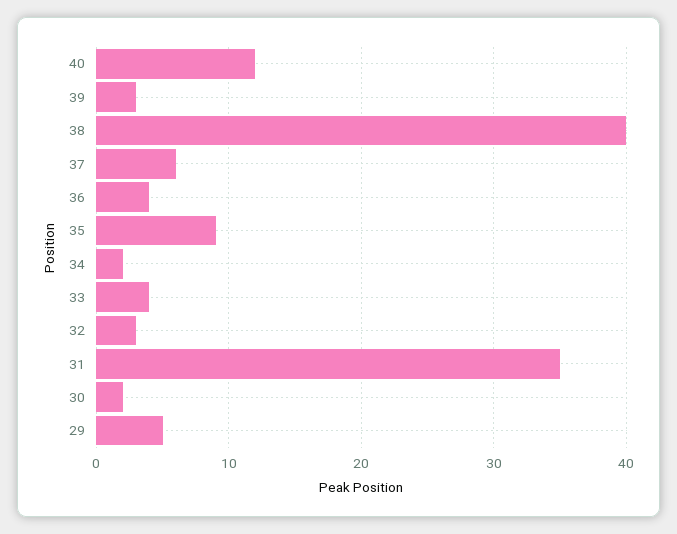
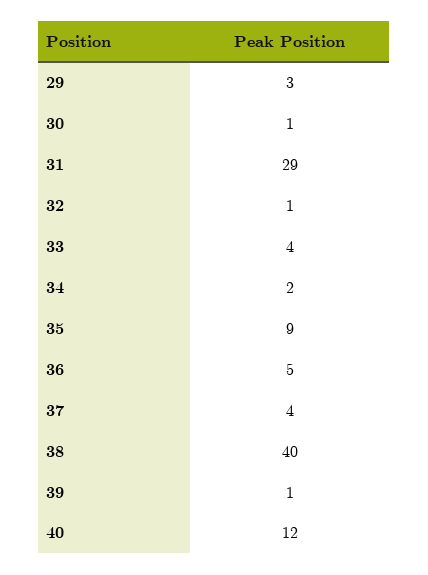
39: 3 -> 1
37: 6 -> 4
36: 4 -> 5
32: 3 -> 1
31: 35 -> 29
30: 2 -> 1
29: 5 -> 3

